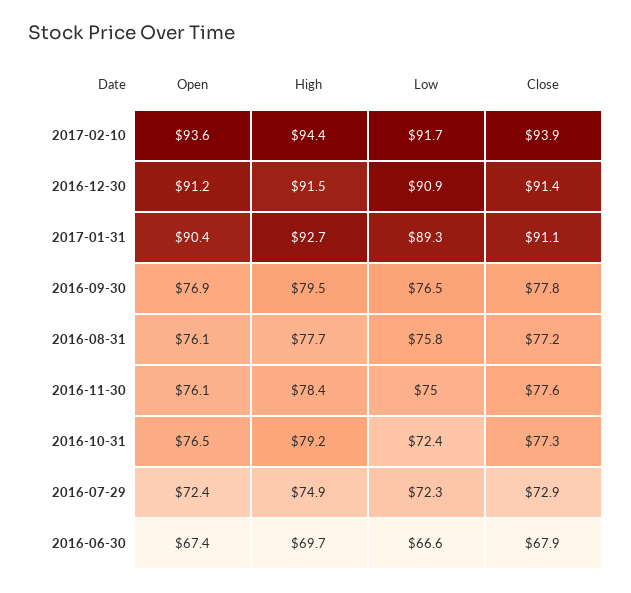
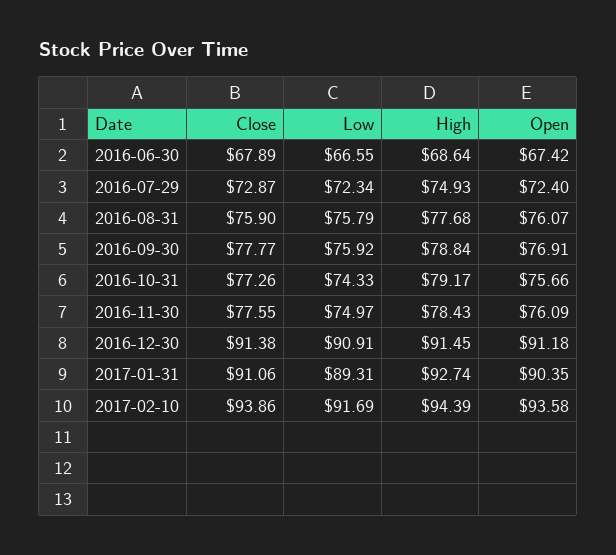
High, 2016-09-30: 79.5 -> 78.84
Low, 2016-09-30: 76.5 -> 75.92
Close, 2016-08-31: 77.2 -> 75.9
Open, 2016-10-31: 76.5 -> 75.66
Low, 2016-10-31: 72.4 -> 74.33
High, 2016-06-30: 69.7 -> 68.64

